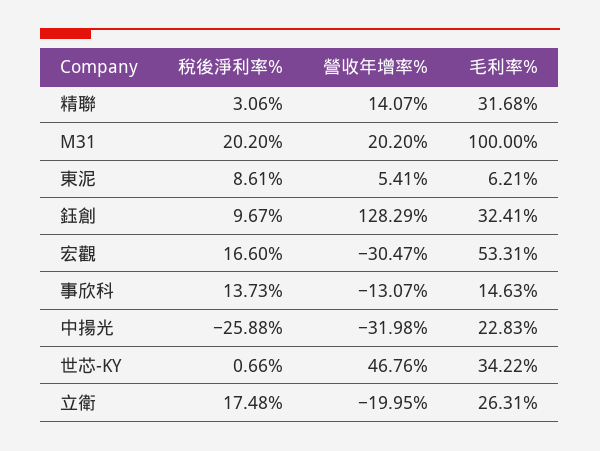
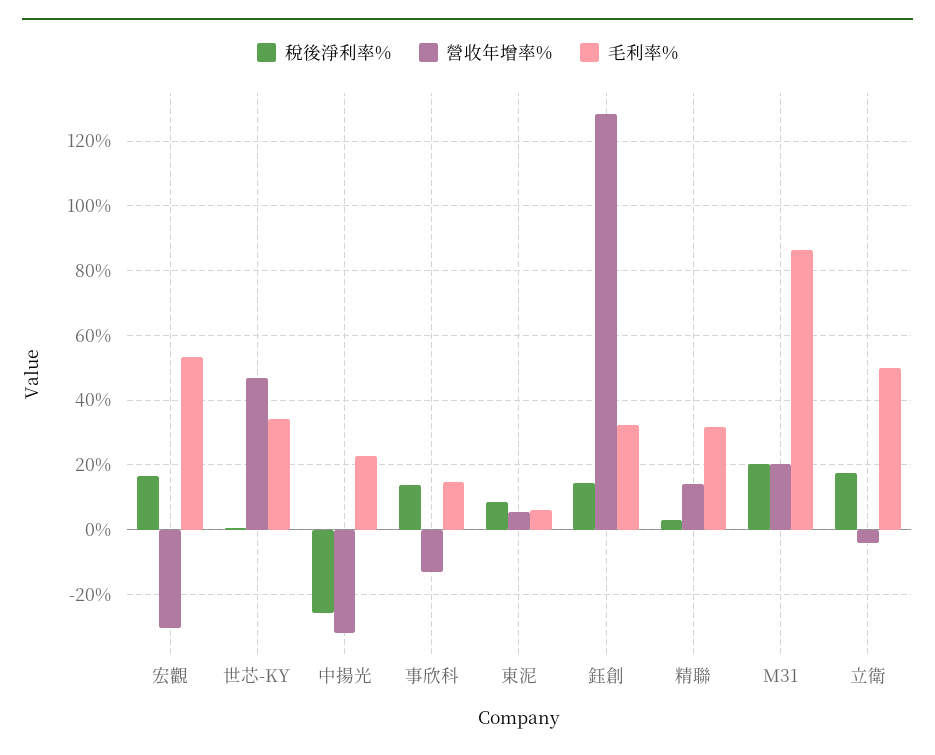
毛利率%, M31: 100 -> 86
稅後淨利率%, 鈺創: 9.67 -> 14
營收年增率%, 立衛: -19.95 -> -4
毛利率%, 立衛: 26.31 -> 50

